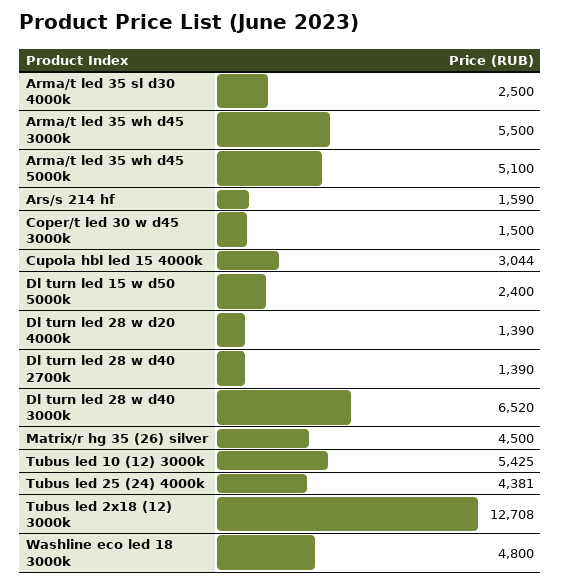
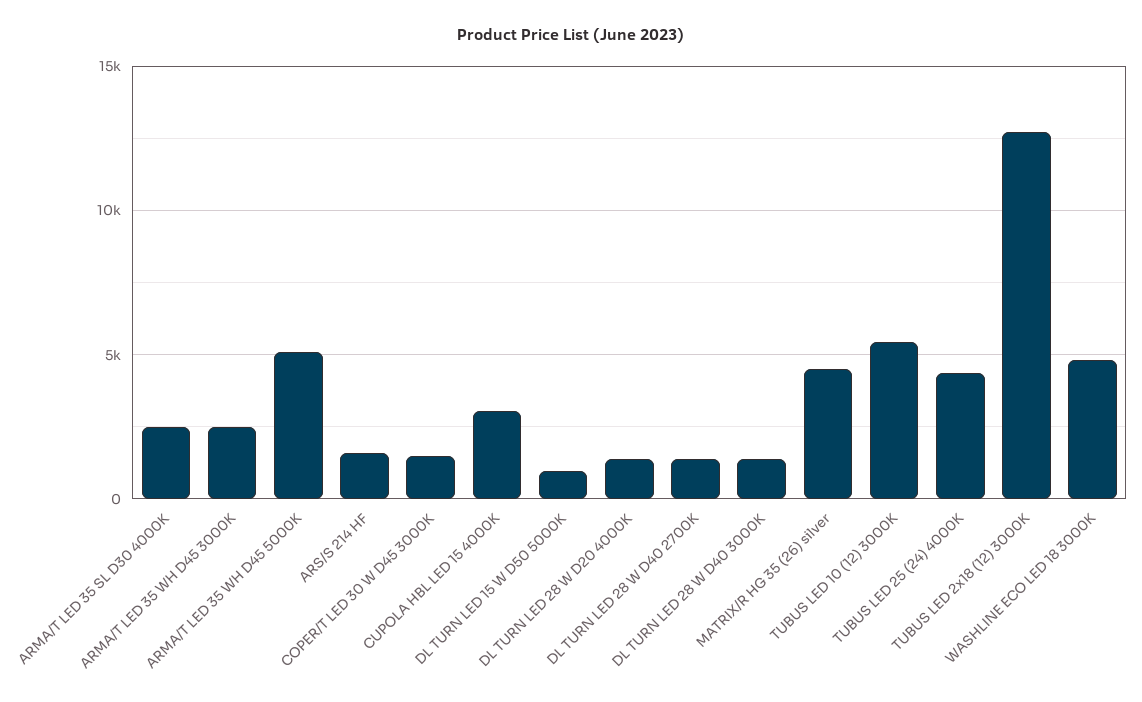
Arma/t led 35 wh d45 3000k: 5500 -> 2500
Dl turn led 15 w d50 5000k: 2400 -> 1000
Dl turn led 28 w d40 3000k: 6520 -> 1500

